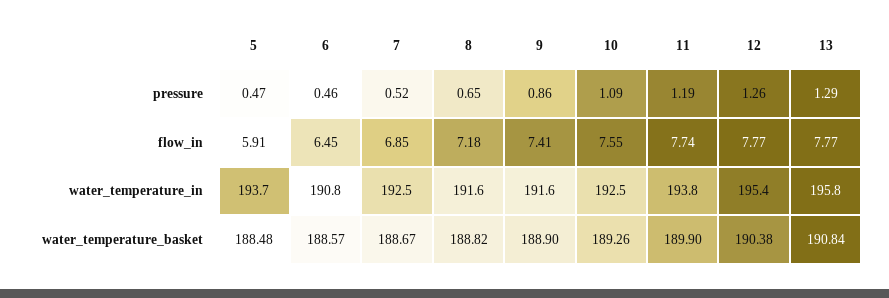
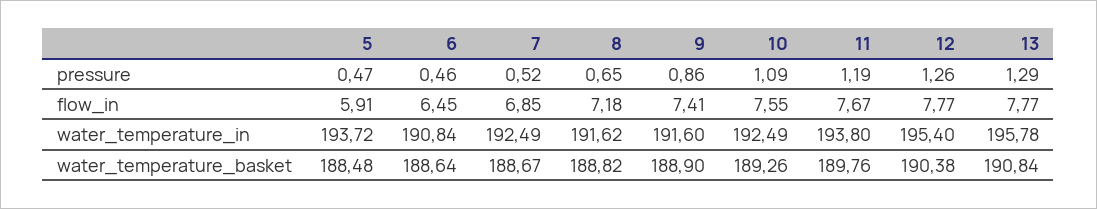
11, flow_in: 7.74 -> 7.67
6, water_temperature_basket: 188.57 -> 188.64
11, water_temperature_basket: 189.9 -> 189.76

